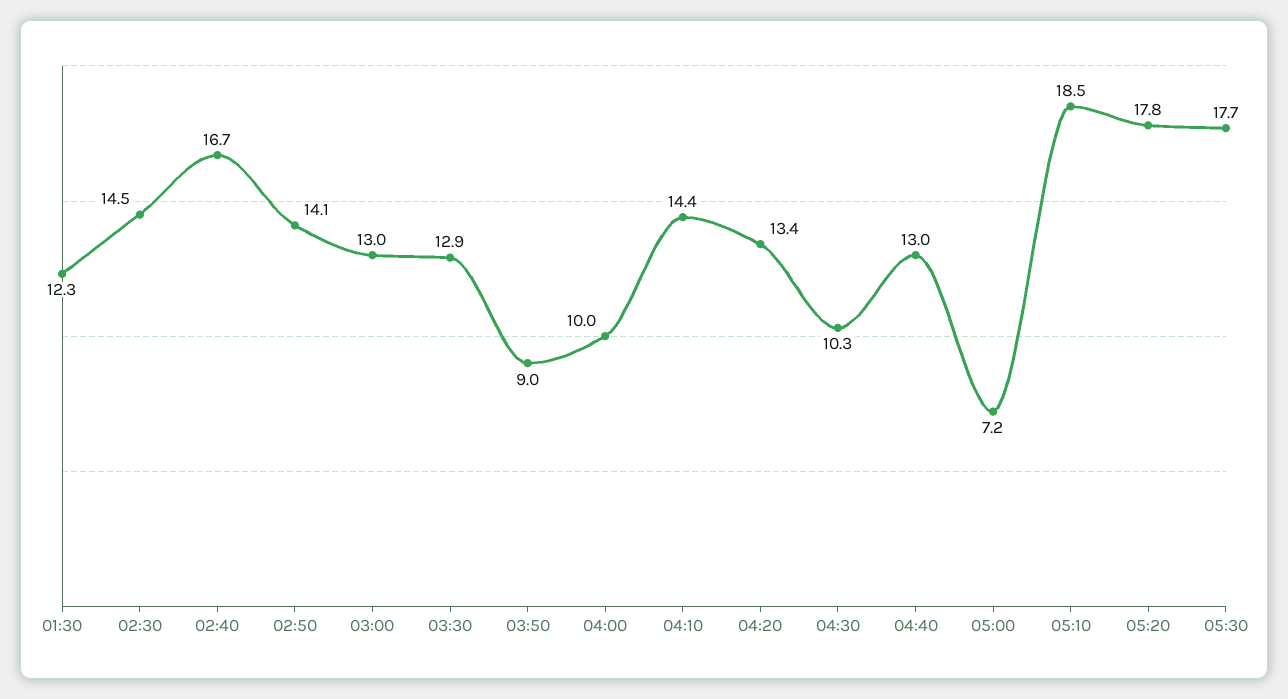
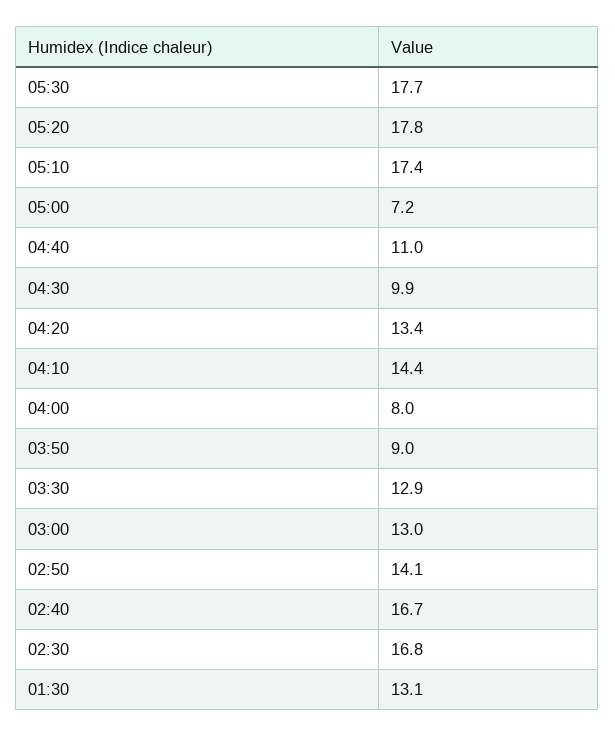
01:30: 12.3 -> 13.1
02:30: 14.5 -> 16.8
04:00: 10 -> 8
04:30: 10.3 -> 9.9
04:40: 13 -> 11
05:10: 18.5 -> 17.4

